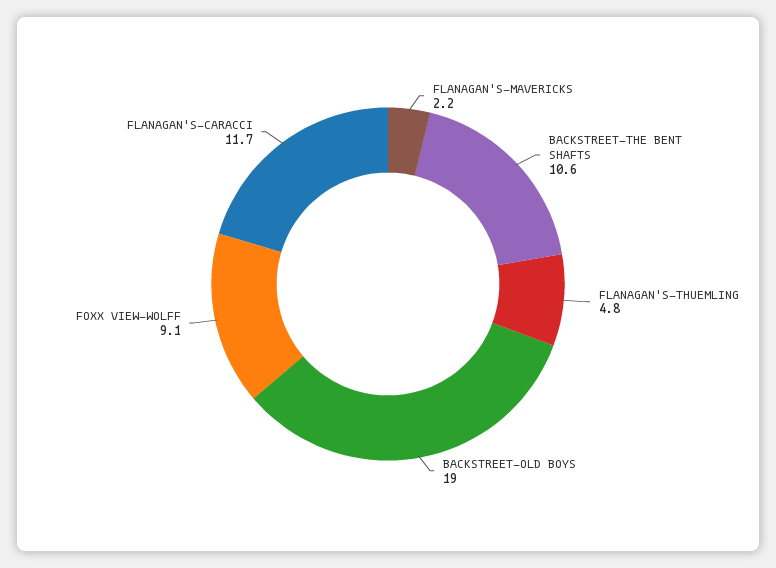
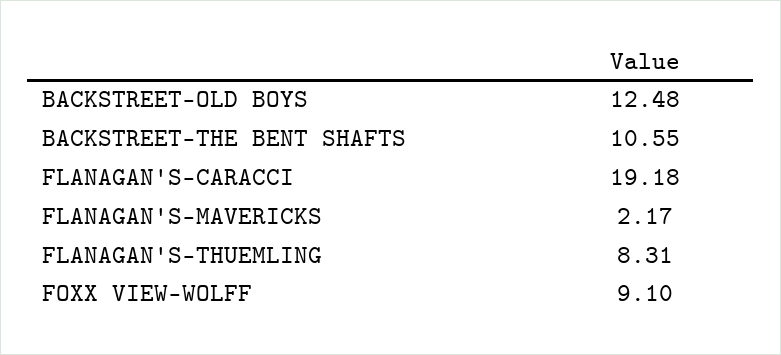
FLANAGAN'S-THUEMLING: 4.8 -> 8.31
BACKSTREET-OLD BOYS: 19 -> 12.48
FLANAGAN'S-CARACCI: 11.7 -> 19.18

